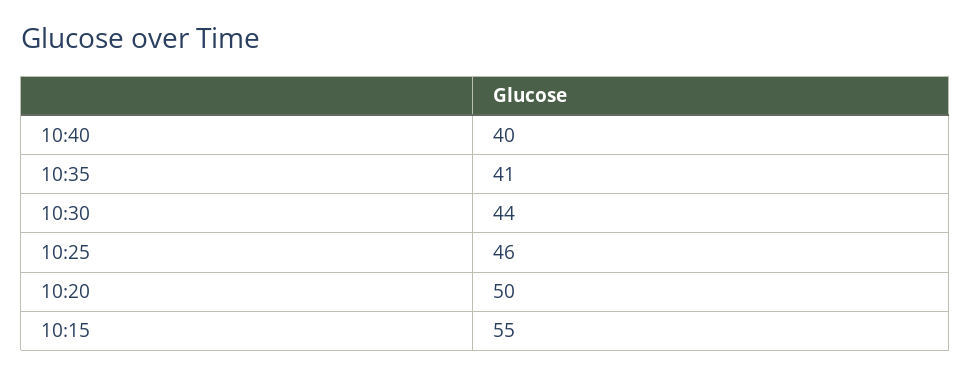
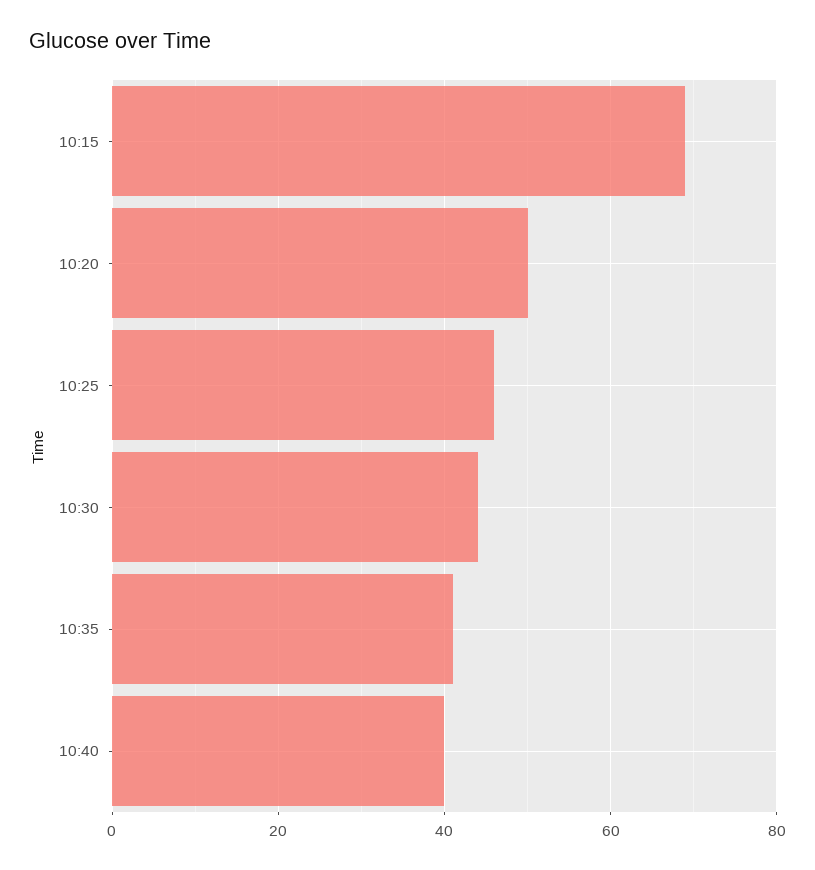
10:15: 55 -> 70

